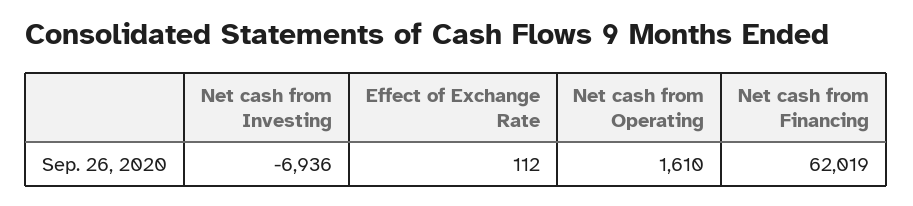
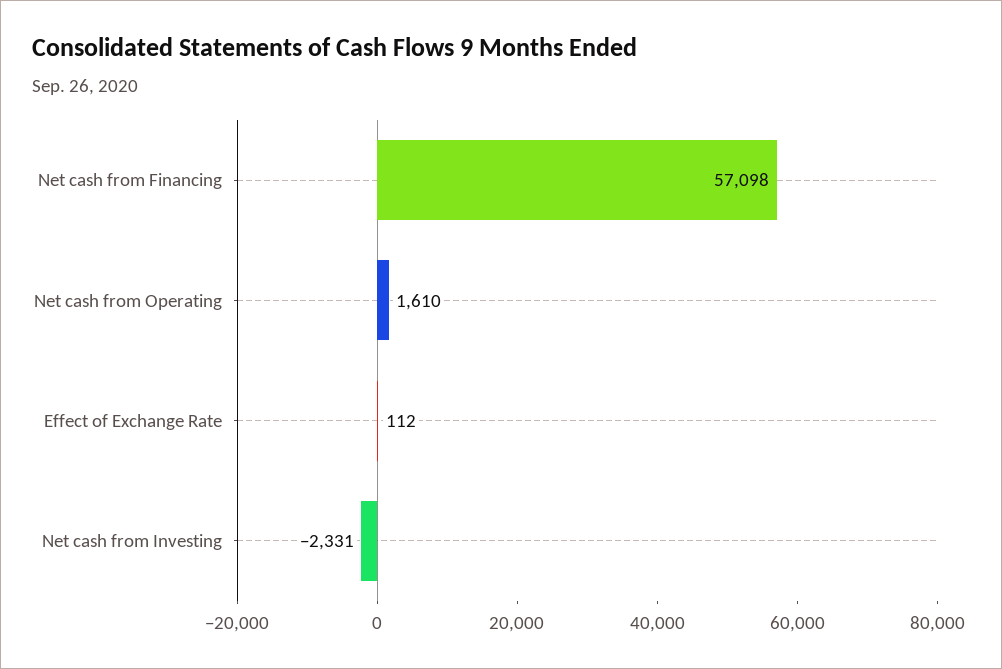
Net cash from Investing: -6936 -> -2331
Net cash from Financing: 62019 -> 57098

